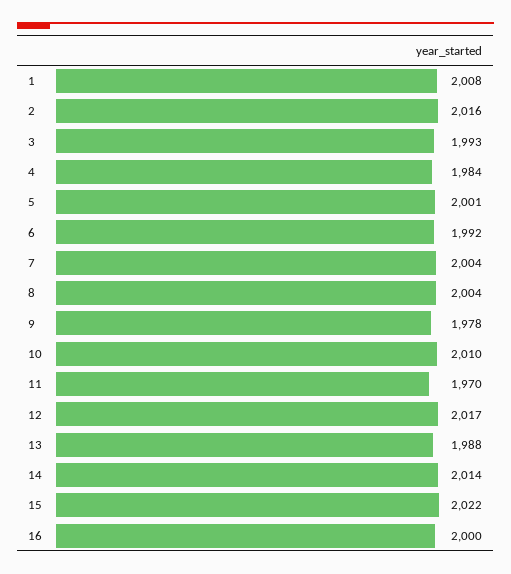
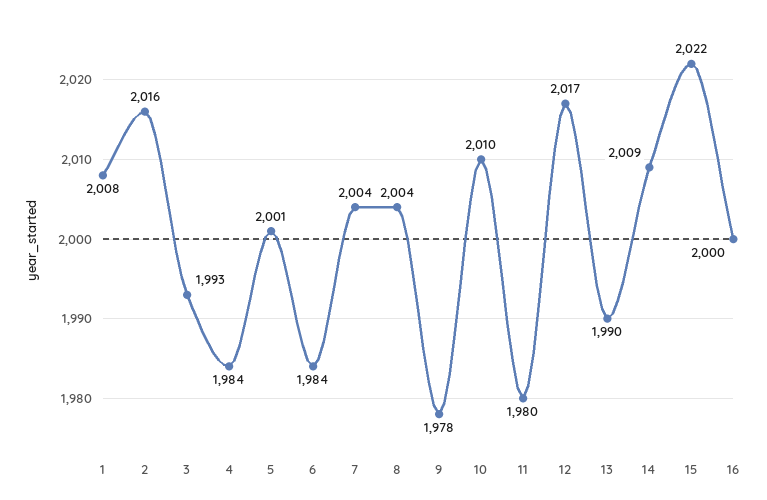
6: 1992 -> 1984
11: 1970 -> 1980
13: 1988 -> 1990
14: 2014 -> 2009

